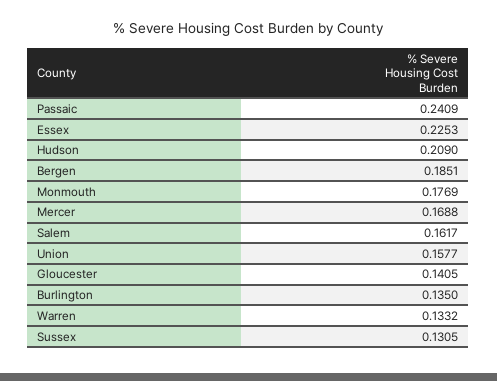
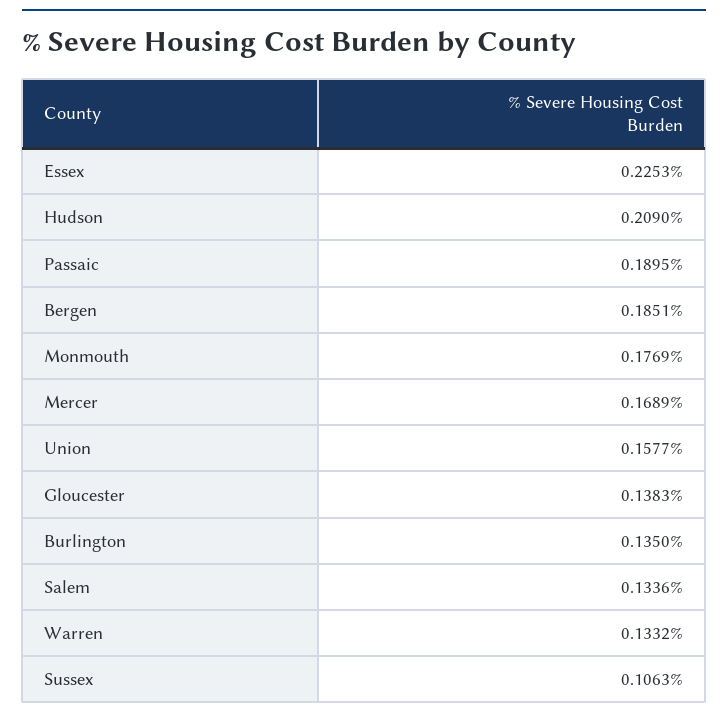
Passaic: 0.2409 -> 0.1895
Mercer: 0.1688 -> 0.1689
Salem: 0.1617 -> 0.1336
Gloucester: 0.1405 -> 0.1383
Sussex: 0.1305 -> 0.1063

